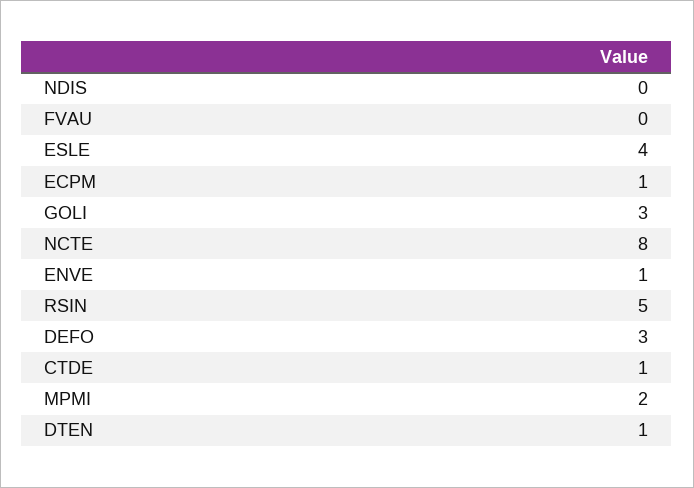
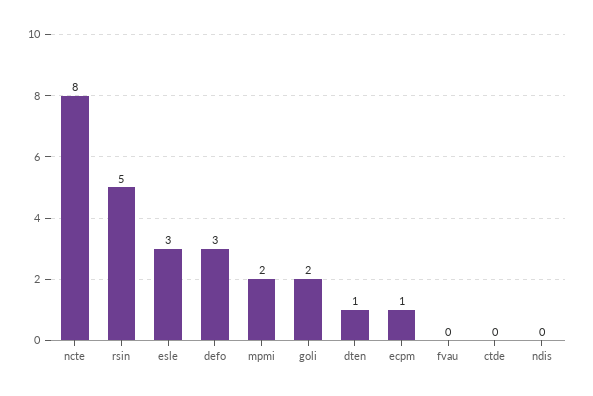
ESLE: 4 -> 3
GOLI: 3 -> 2
ENVE: 1 -> none
CTDE: 1 -> 0

